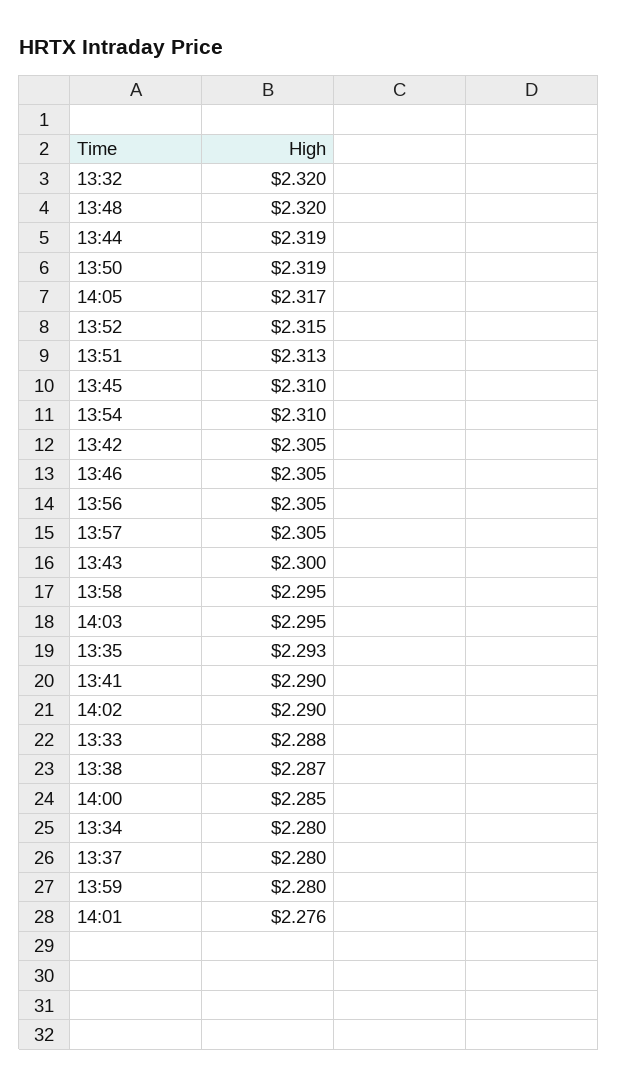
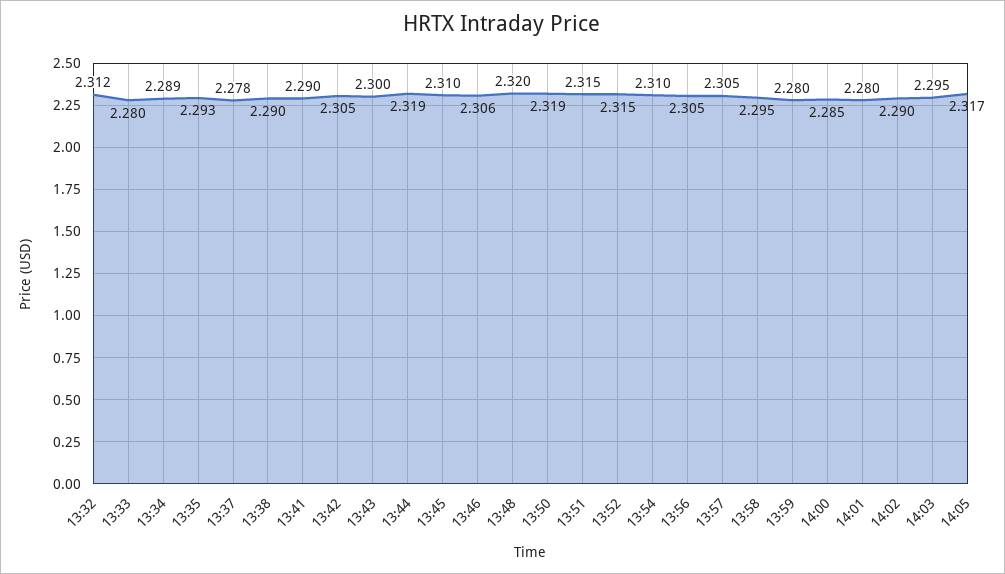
13:32: 2.32 -> 2.312
13:51: 2.313 -> 2.315
13:46: 2.305 -> 2.306
13:33: 2.288 -> 2.28
13:38: 2.287 -> 2.29
13:34: 2.28 -> 2.289
13:37: 2.28 -> 2.278
14:01: 2.276 -> 2.28

